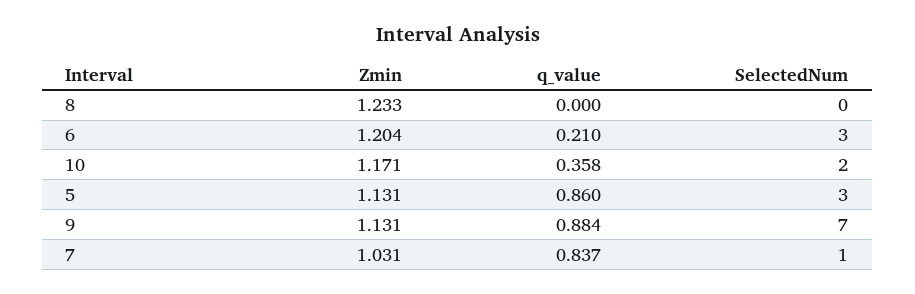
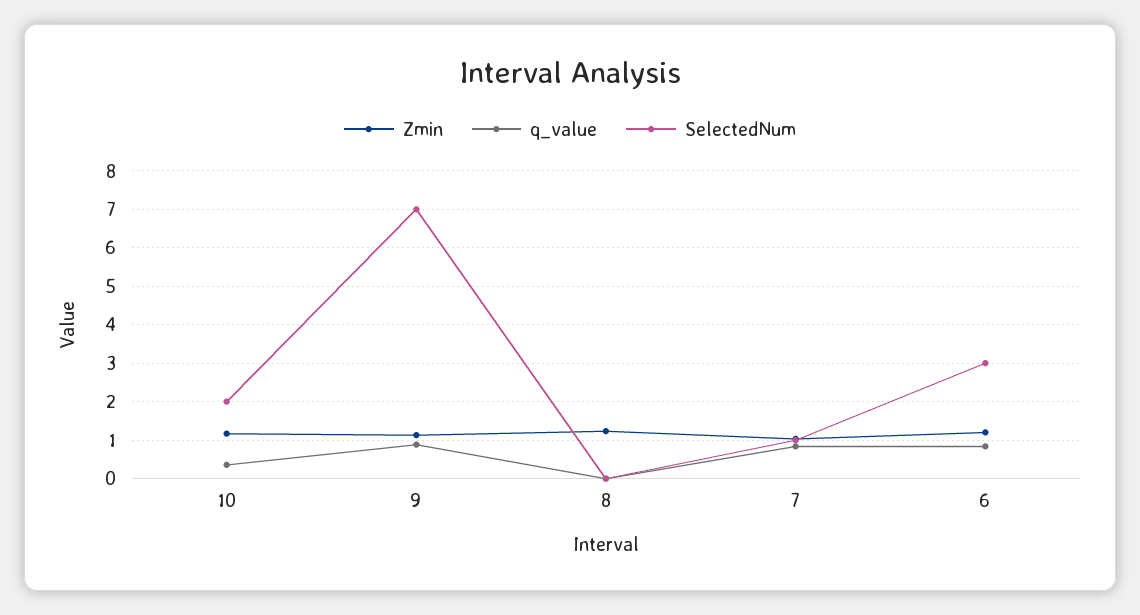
q_value, 6: 0.21 -> 0.8
Zmin, 5: 1.131 -> none
q_value, 5: 0.86 -> none
SelectedNum, 5: 3 -> none

